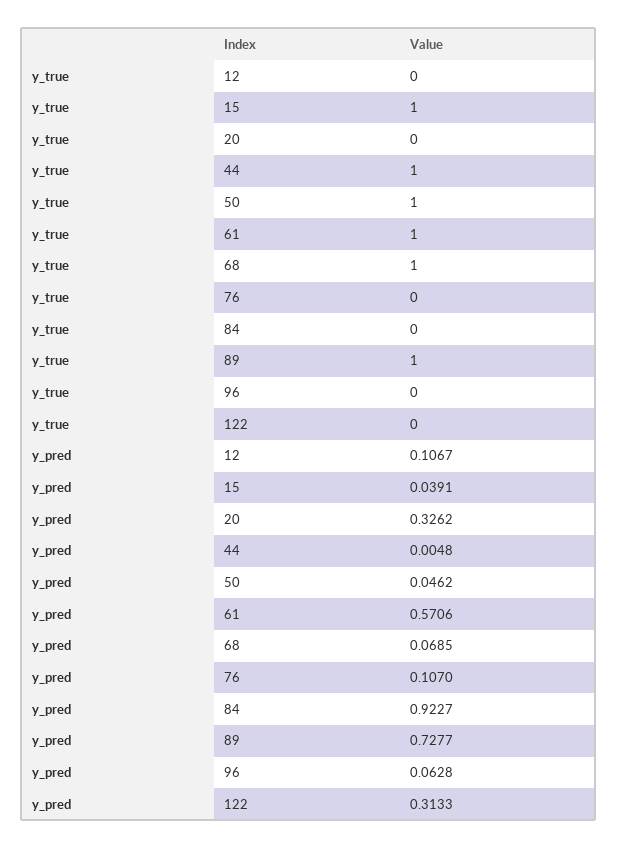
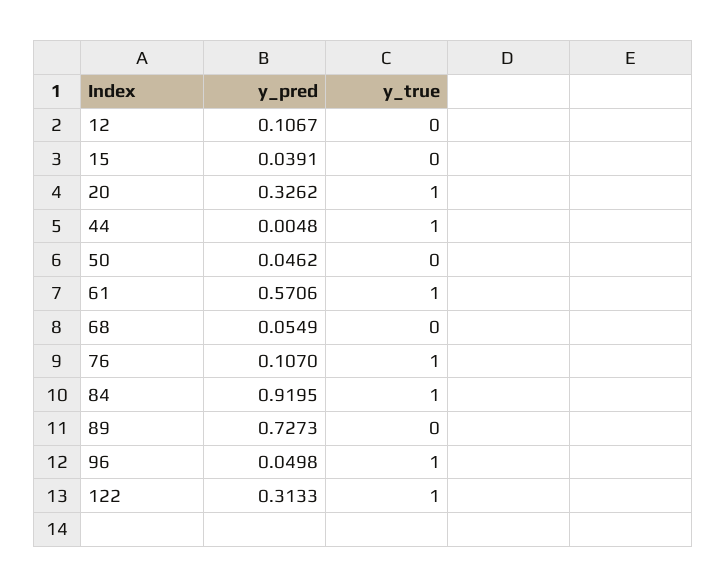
y_true, 15: 1 -> 0
y_true, 20: 0 -> 1
y_true, 50: 1 -> 0
y_true, 68: 1 -> 0
y_true, 76: 0 -> 1
y_true, 84: 0 -> 1
y_true, 89: 1 -> 0
y_true, 96: 0 -> 1
y_true, 122: 0 -> 1
y_pred, 68: 0.0685 -> 0.0549
y_pred, 84: 0.9227 -> 0.9195
y_pred, 89: 0.7277 -> 0.7273
y_pred, 96: 0.0628 -> 0.0498

